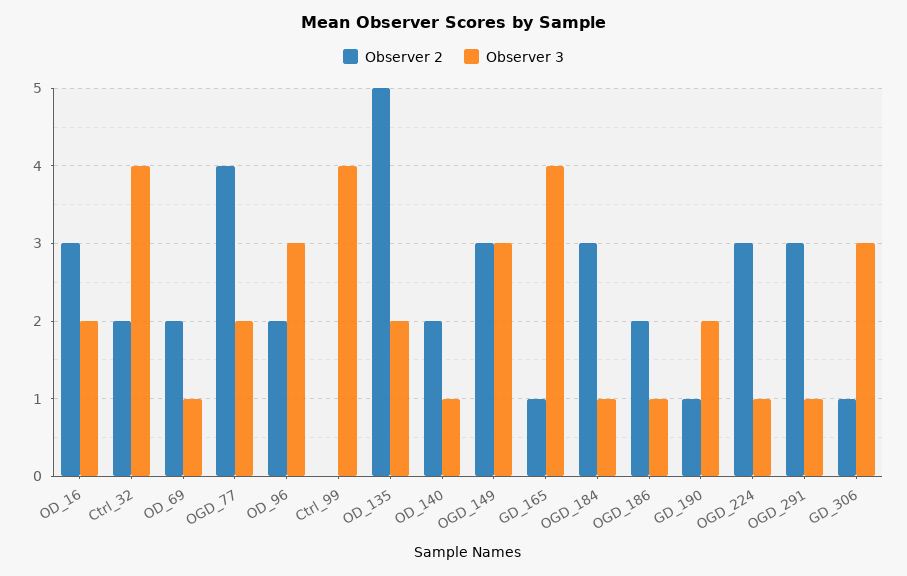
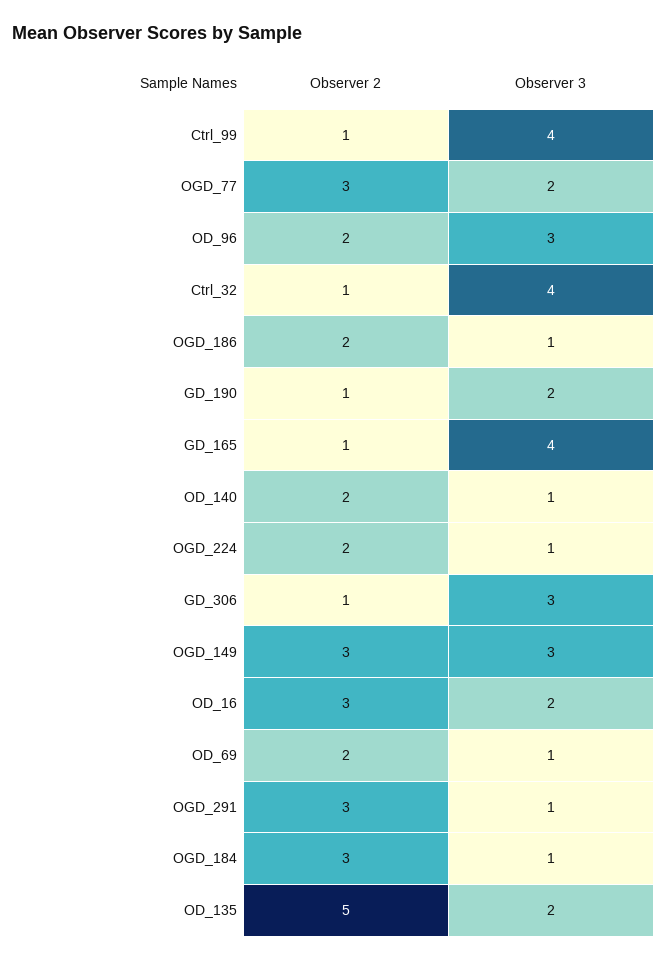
Observer 2, Ctrl_32: 2 -> 1
Observer 2, OGD_77: 4 -> 3
Observer 2, Ctrl_99: 0 -> 1
Observer 2, OGD_224: 3 -> 2

